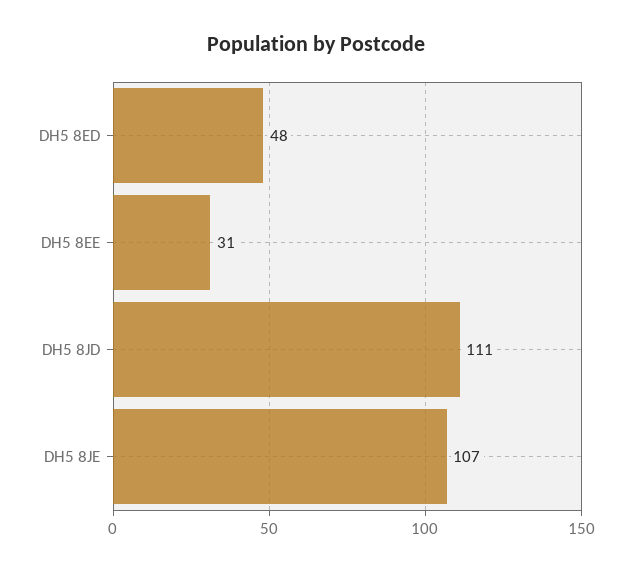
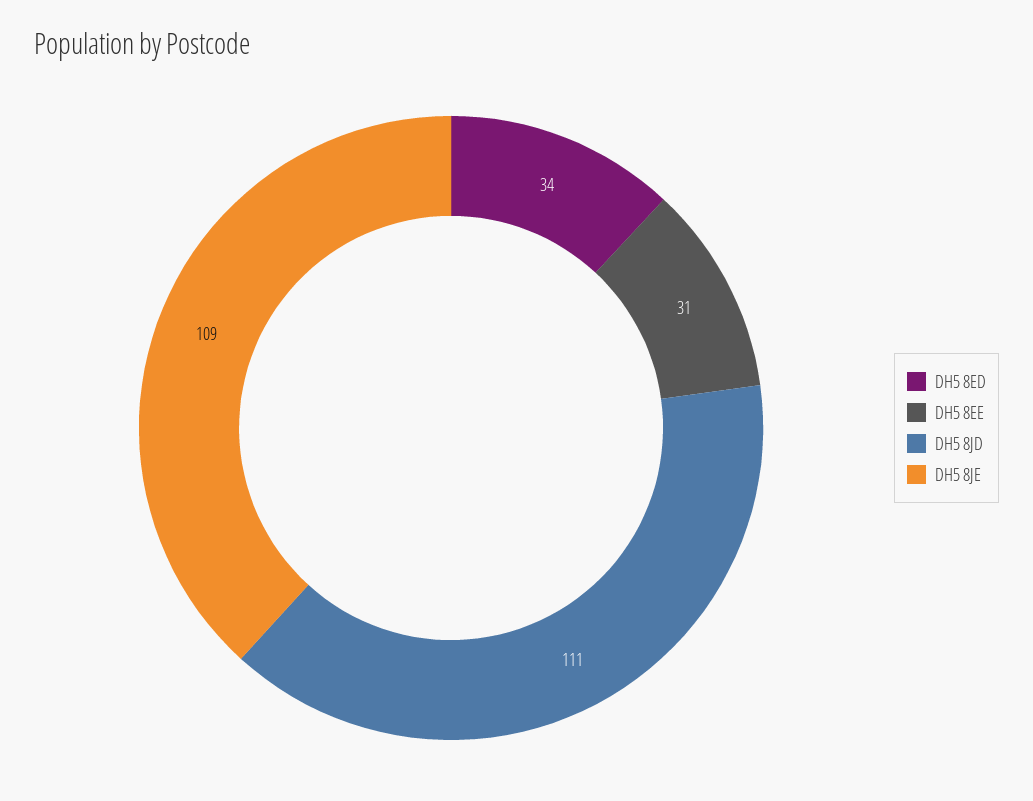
DH5 8ED: 48 -> 34
DH5 8JE: 107 -> 109

